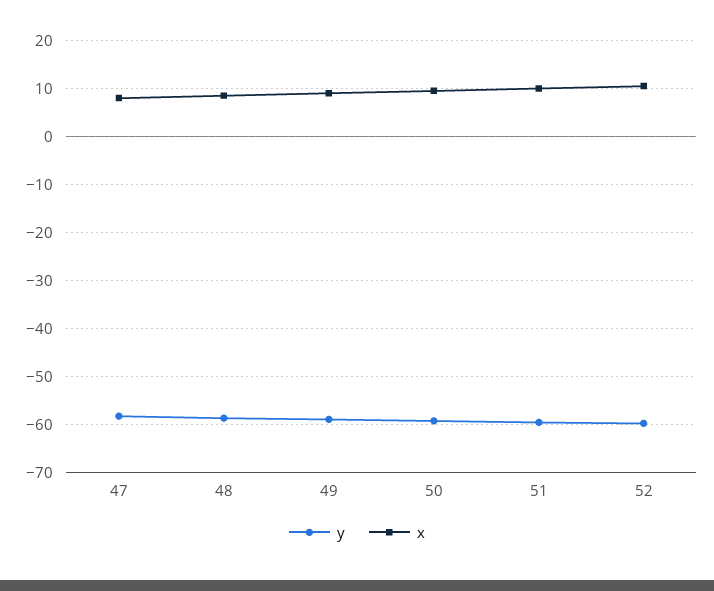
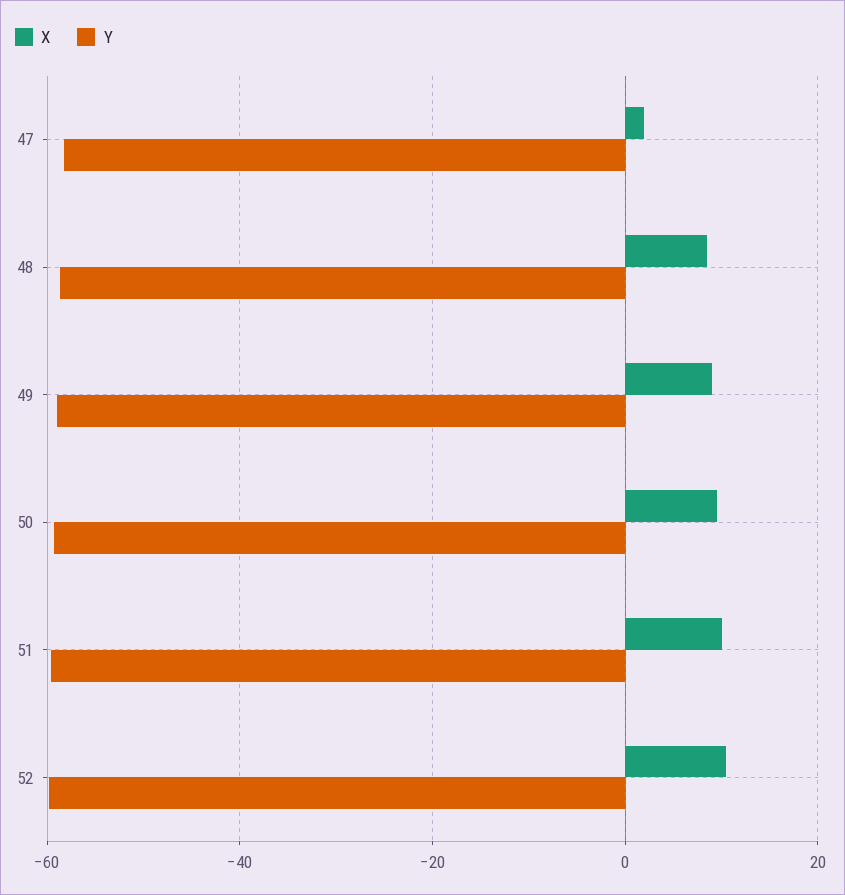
x, 47: 8 -> 2

